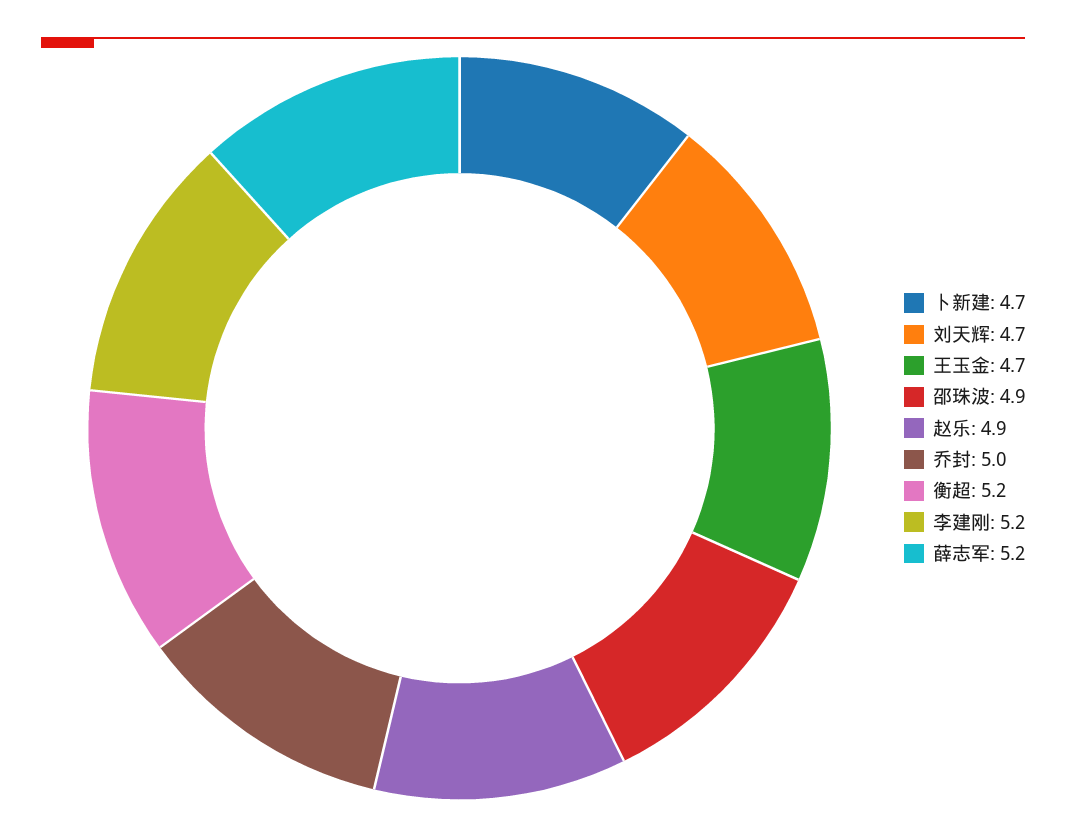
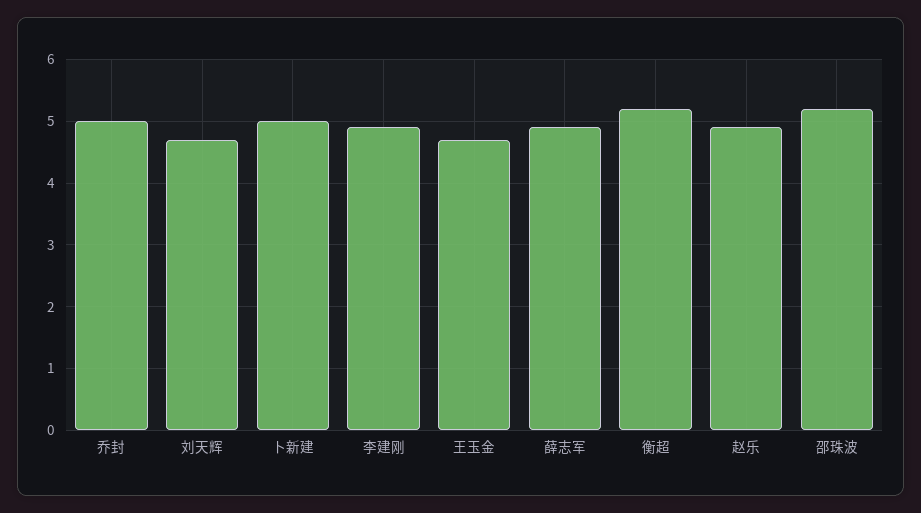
卜新建: 4.7 -> 5
邵珠波: 4.9 -> 5.2
李建刚: 5.2 -> 4.9
薛志军: 5.2 -> 4.9

